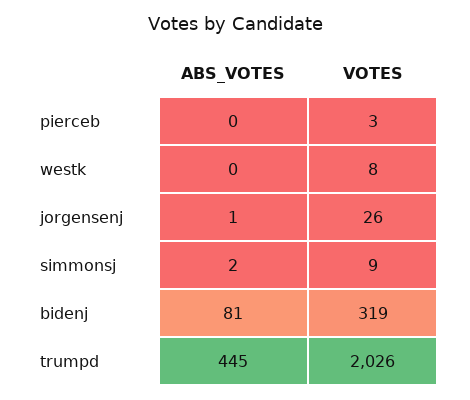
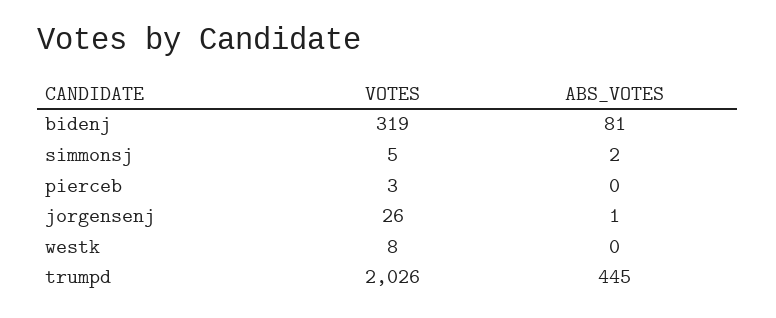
VOTES, simmonsj: 9 -> 5

